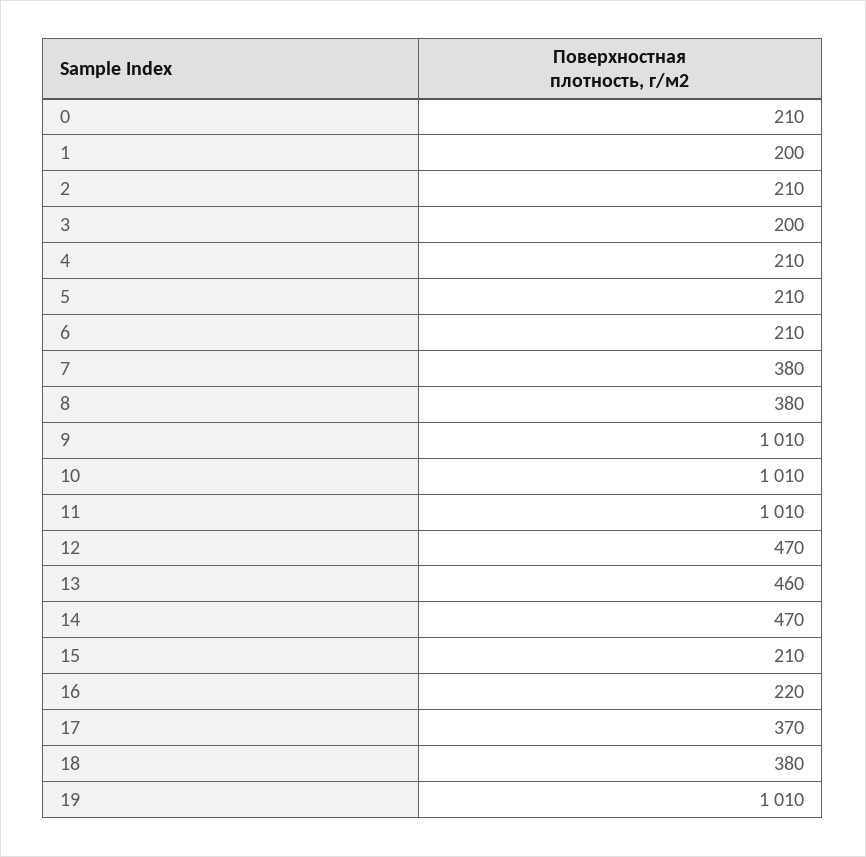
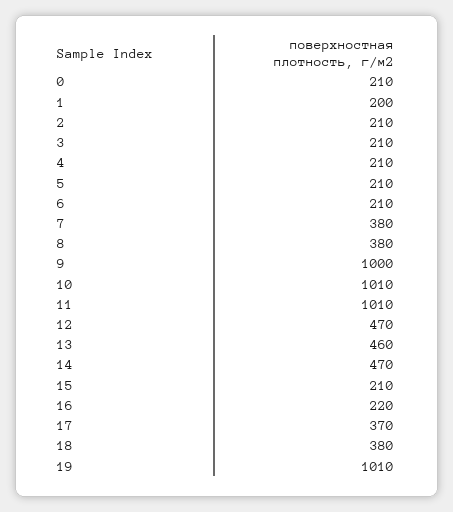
3: 200 -> 210
9: 1010 -> 1000

